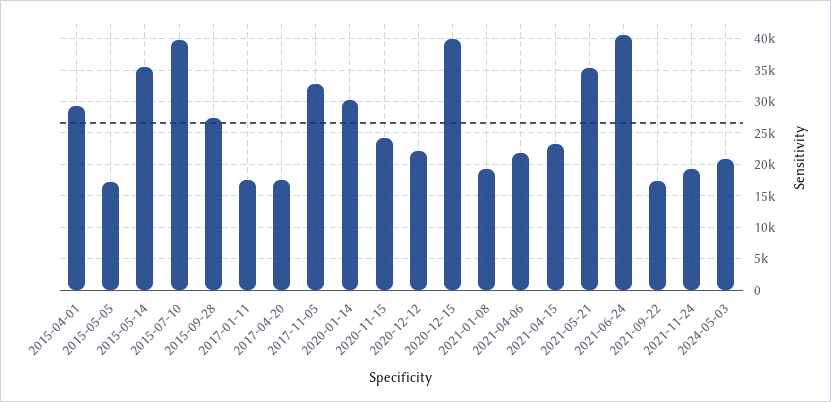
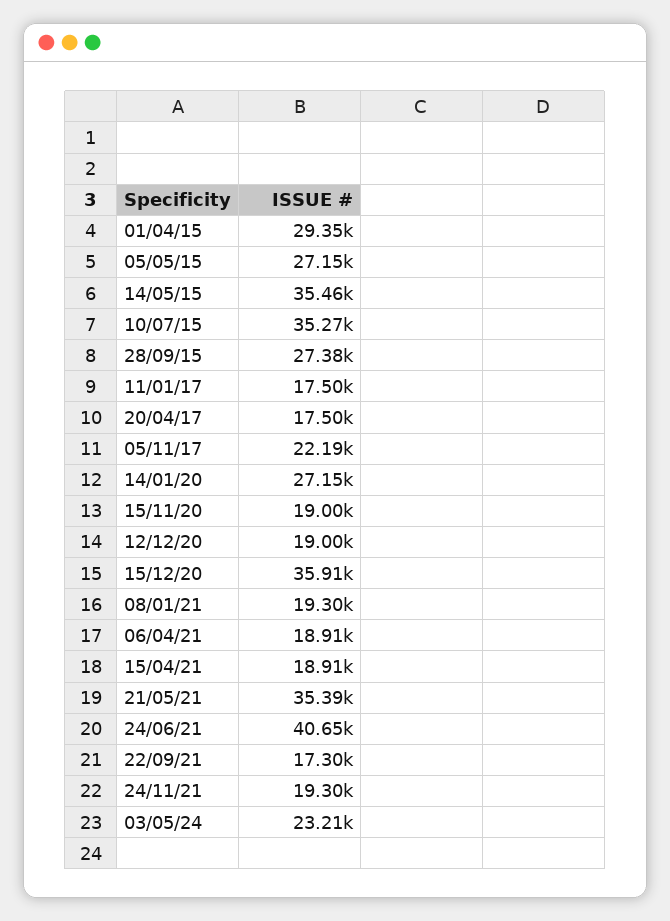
2015-05-05: 17000 -> 27150
2015-07-10: 40000 -> 35270
2017-11-05: 33000 -> 22190
2020-01-14: 30000 -> 27150
2020-11-15: 24000 -> 19000
2020-12-12: 22000 -> 19000
2020-12-15: 40000 -> 35910
2021-04-06: 22000 -> 18910
2021-04-15: 23000 -> 18910
2024-05-03: 21000 -> 23210

